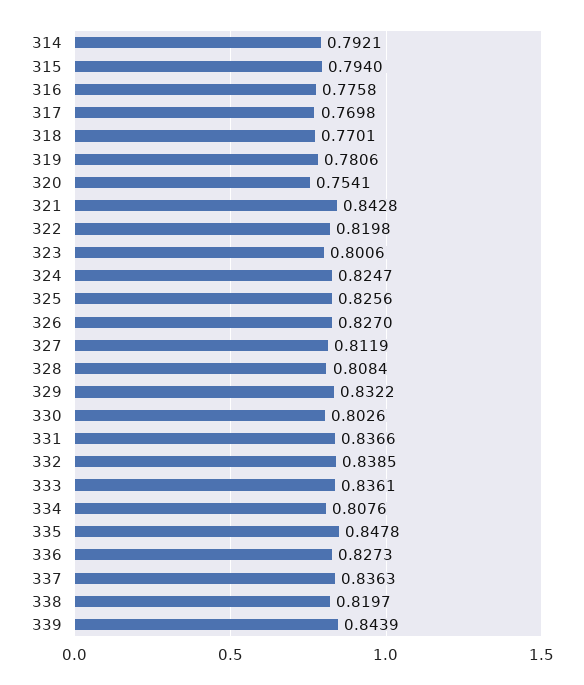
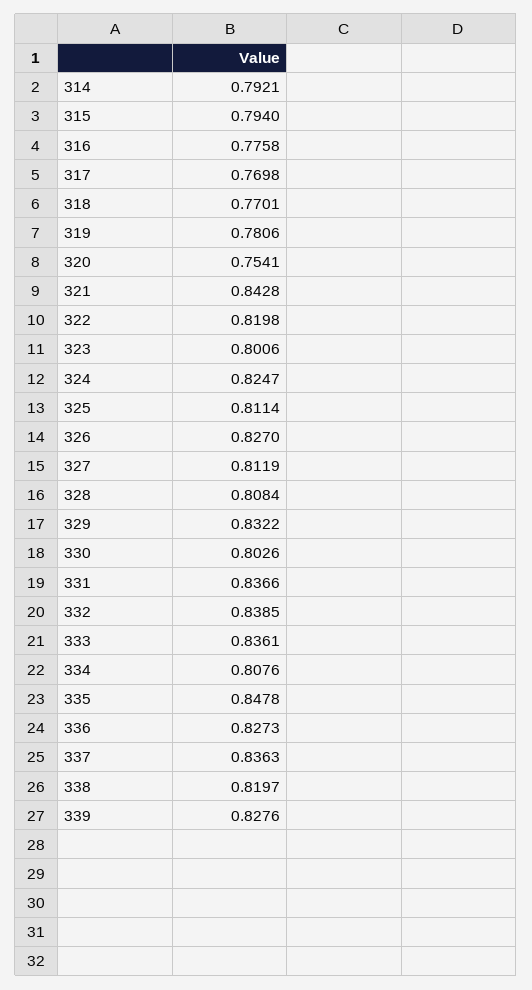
325: 0.8256 -> 0.8114
339: 0.8439 -> 0.8276

